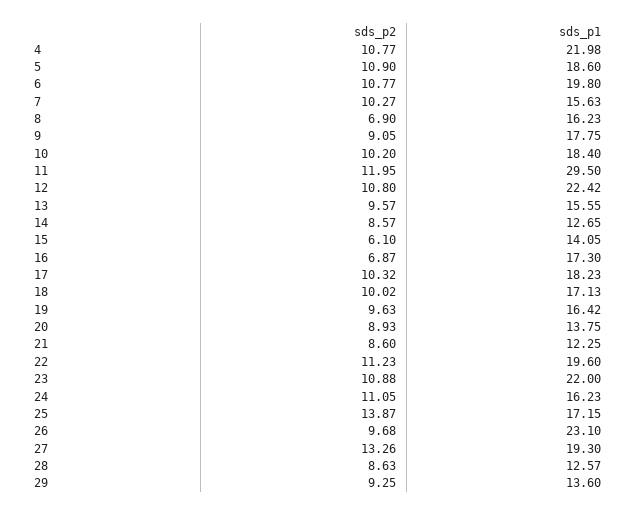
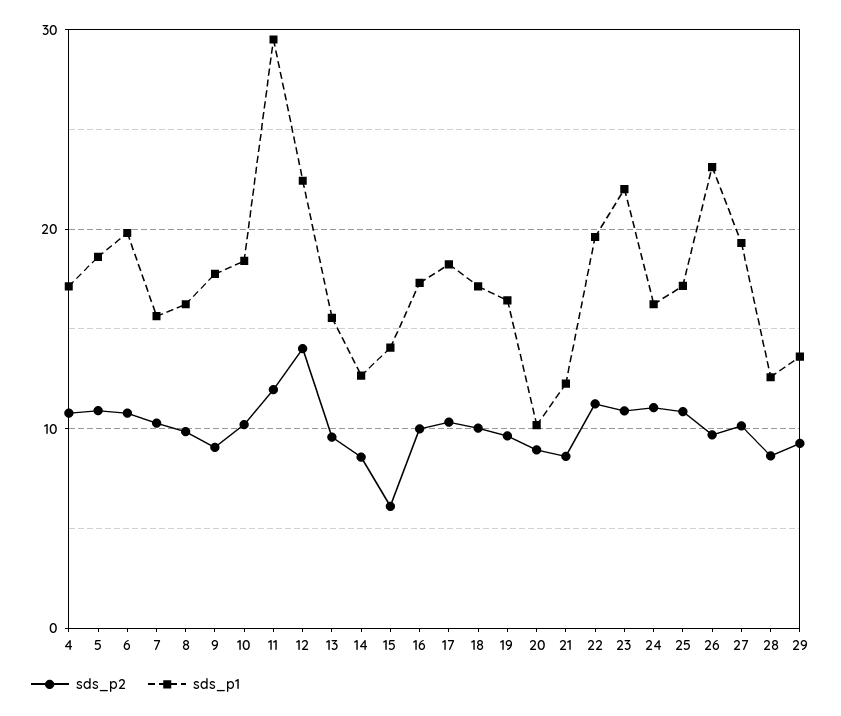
sds_p1, 4: 21.98 -> 17
sds_p2, 8: 6.9 -> 10
sds_p2, 12: 10.8 -> 14
sds_p2, 16: 6.87 -> 10
sds_p1, 20: 13.75 -> 10
sds_p2, 25: 13.87 -> 11
sds_p2, 27: 13.26 -> 10

